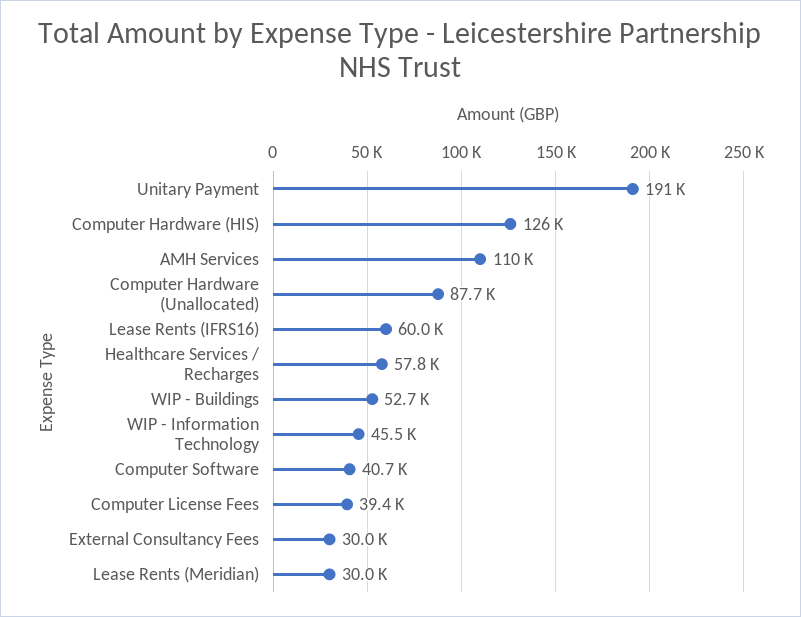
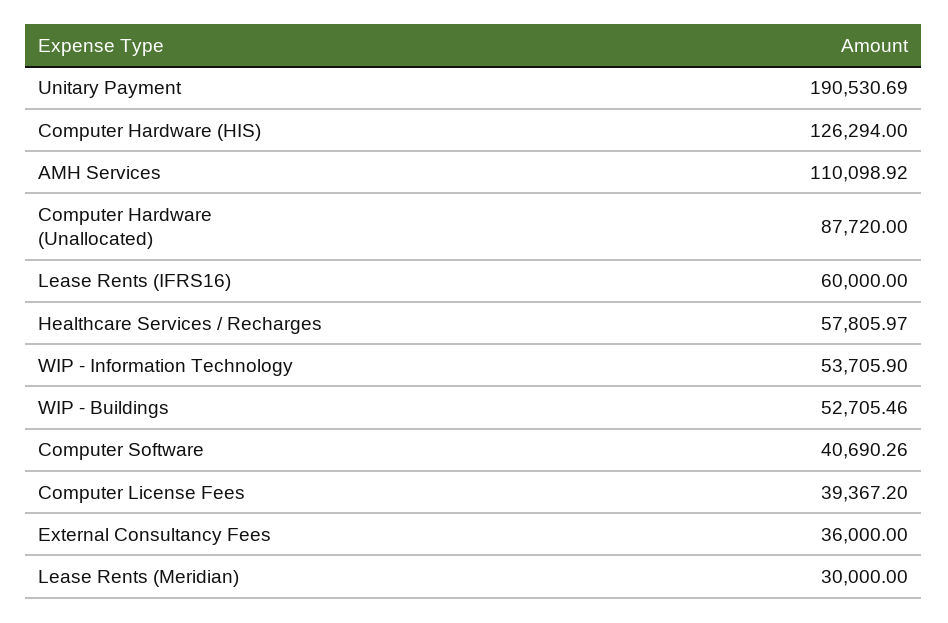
WIP - Information Technology: 45500 -> 53705.9
External Consultancy Fees: 30000 -> 36000

